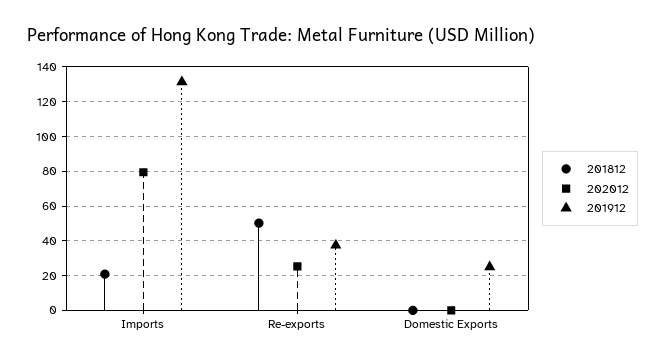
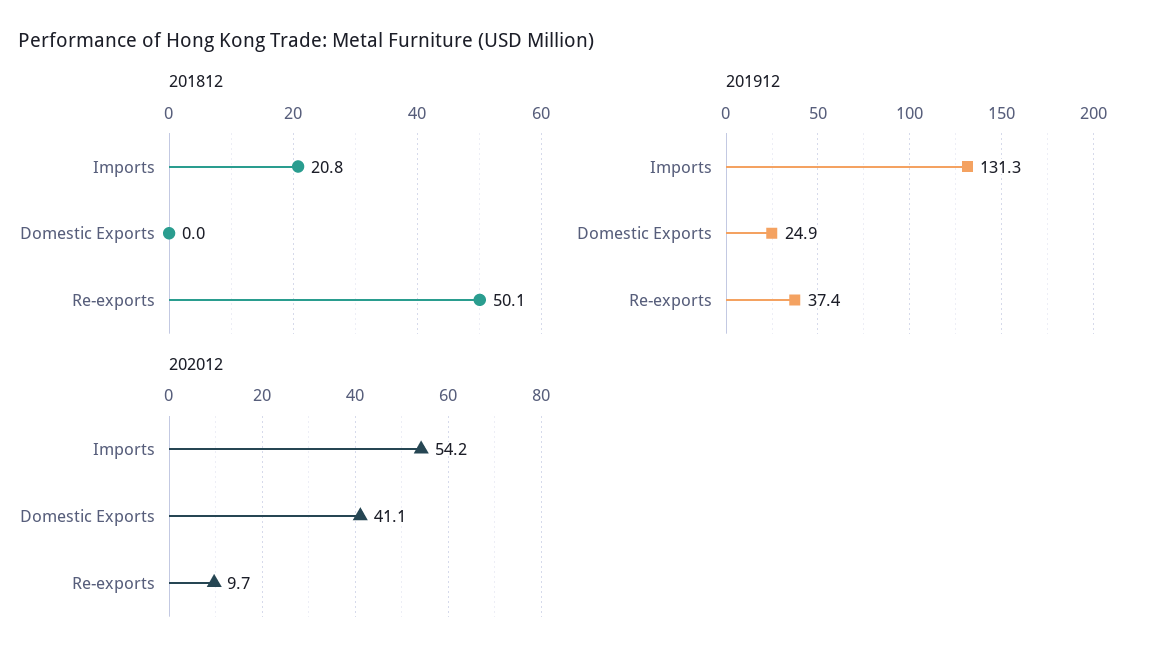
202012, Imports: 80 -> 54.2
202012, Re-exports: 25 -> 9.7
202012, Domestic Exports: 0 -> 41.1

